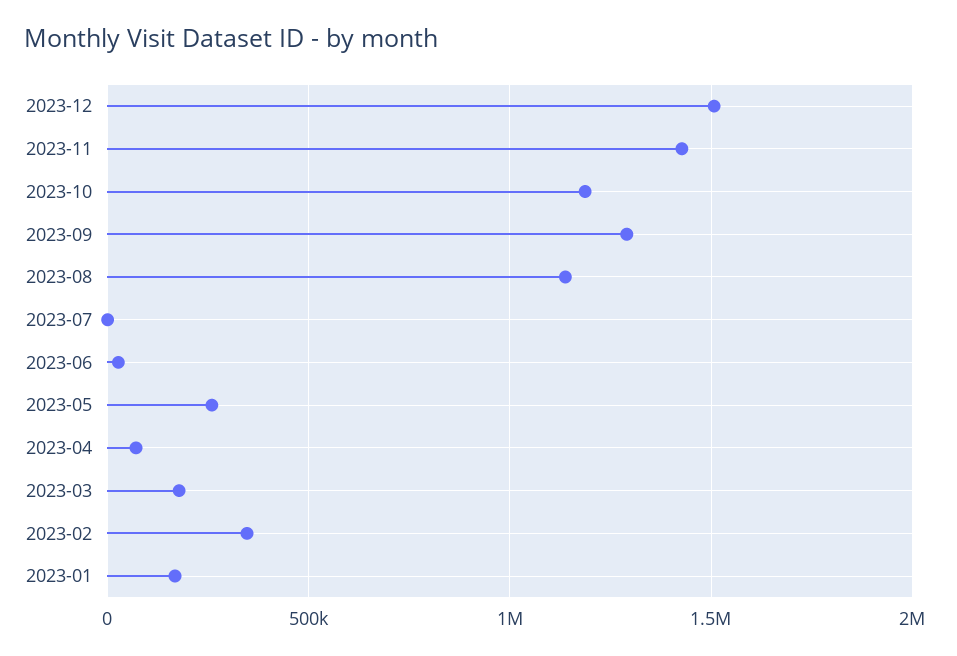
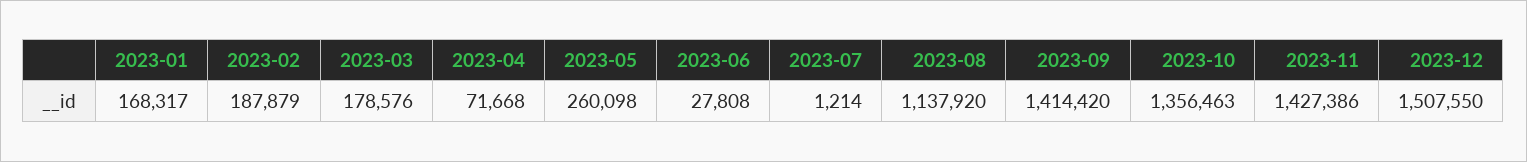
2023-10: 1200000 -> 1356463
2023-09: 1300000 -> 1414420
2023-02: 350000 -> 187879

